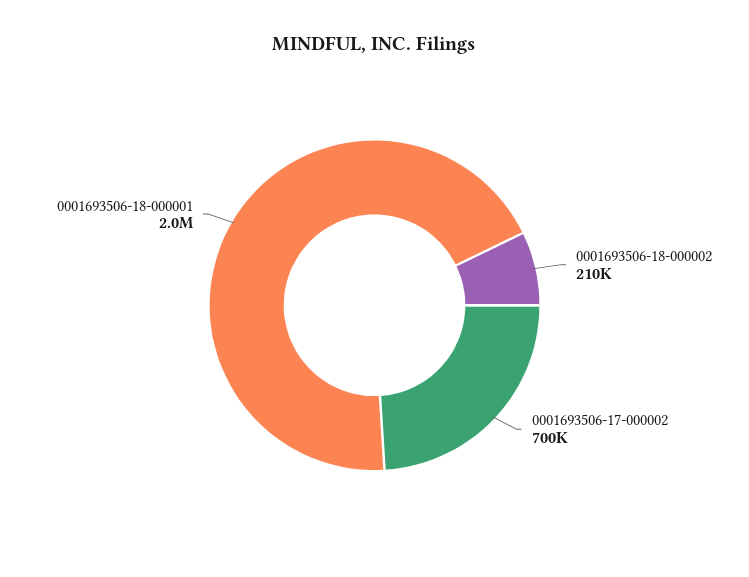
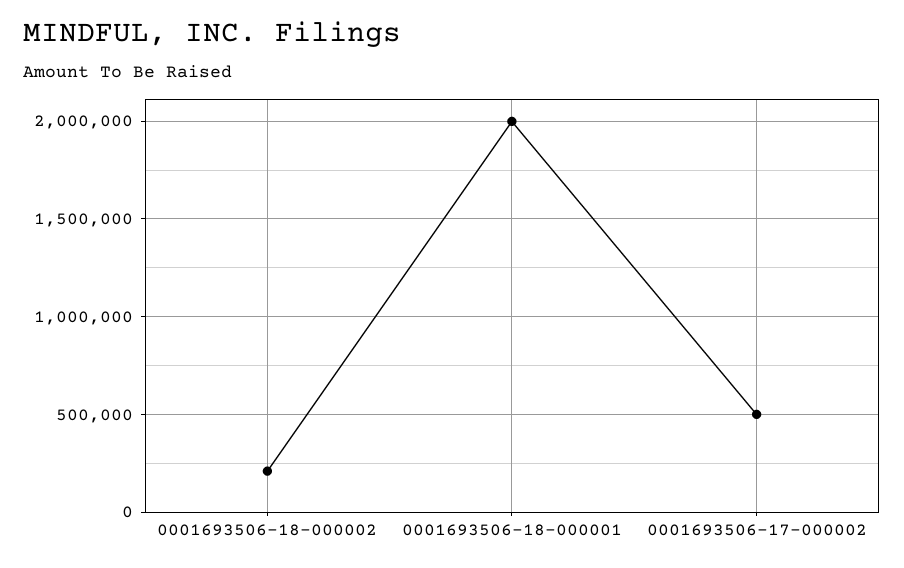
0001693506-17-000002: 700000 -> 500000

